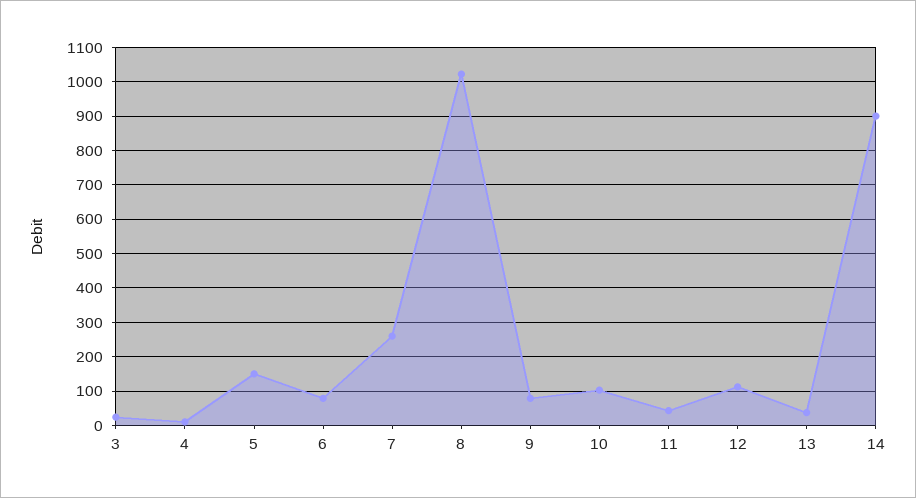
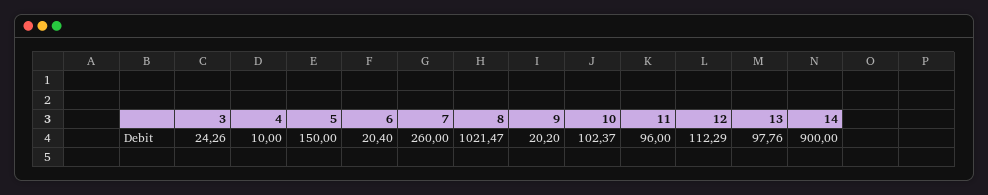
6: 80 -> 20.4
9: 80 -> 20.2
11: 40 -> 96
13: 40 -> 97.76

